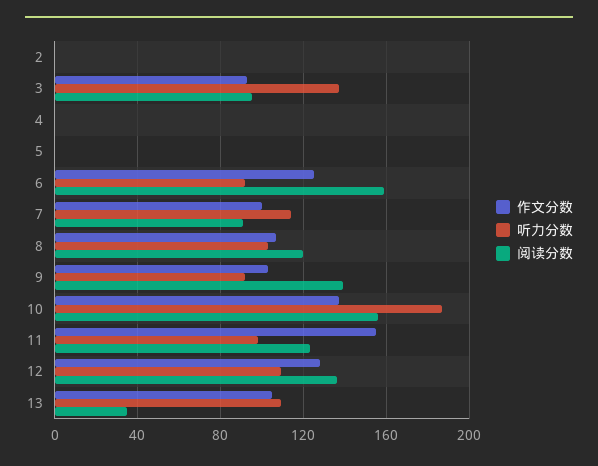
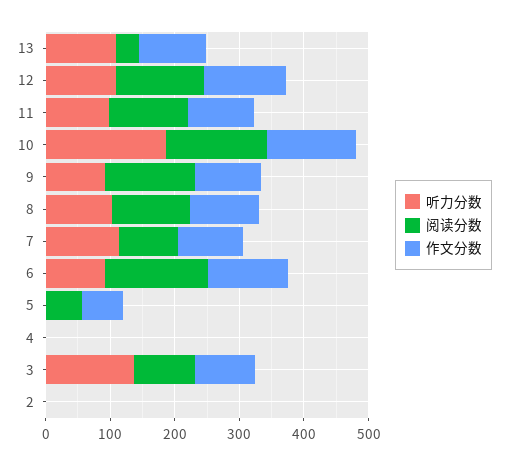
作文分数, 5: 0 -> 60
阅读分数, 5: 0 -> 60
作文分数, 11: 155 -> 100

